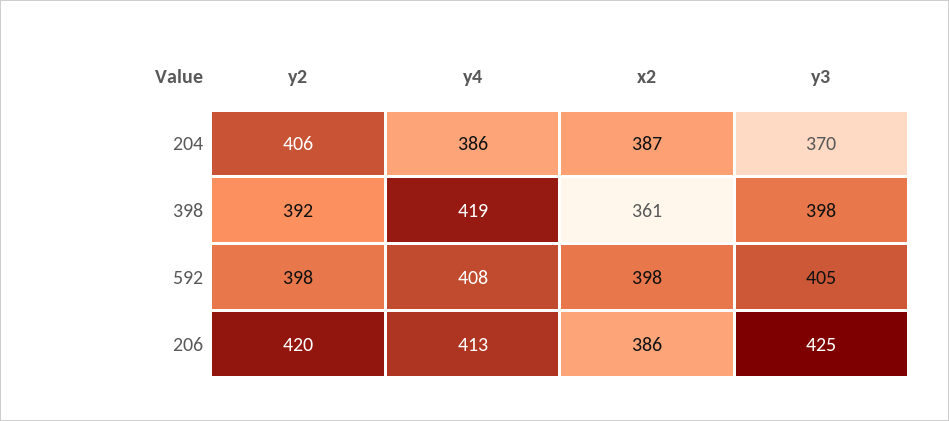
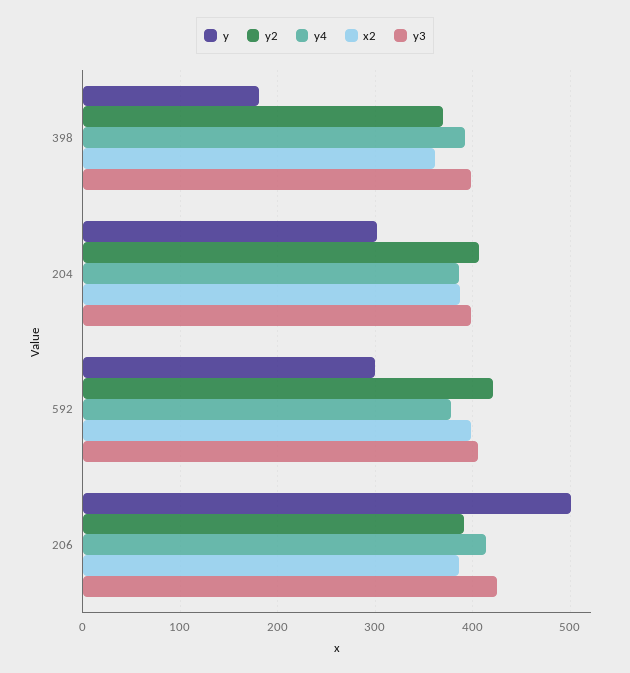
y3, 204: 370 -> 400
y2, 398: 392 -> 370
y4, 398: 419 -> 390
y2, 592: 398 -> 420
y4, 592: 408 -> 380
y2, 206: 420 -> 390
y, 398: none -> 180
y, 204: none -> 300
y, 592: none -> 300
y, 206: none -> 500

